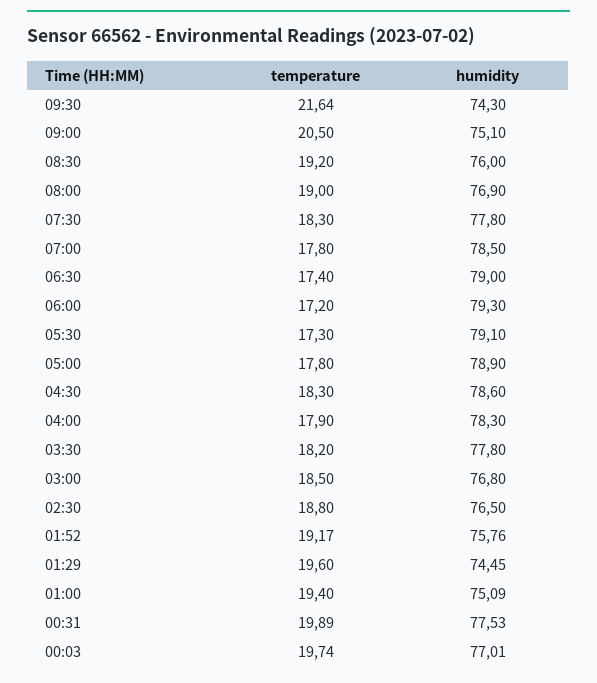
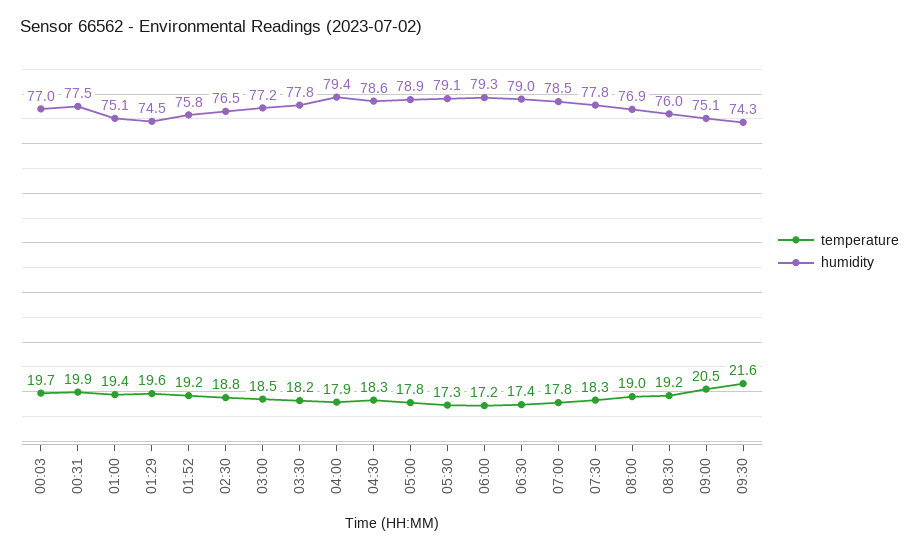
humidity, 04:00: 78.3 -> 79.4
humidity, 03:00: 76.8 -> 77.2

